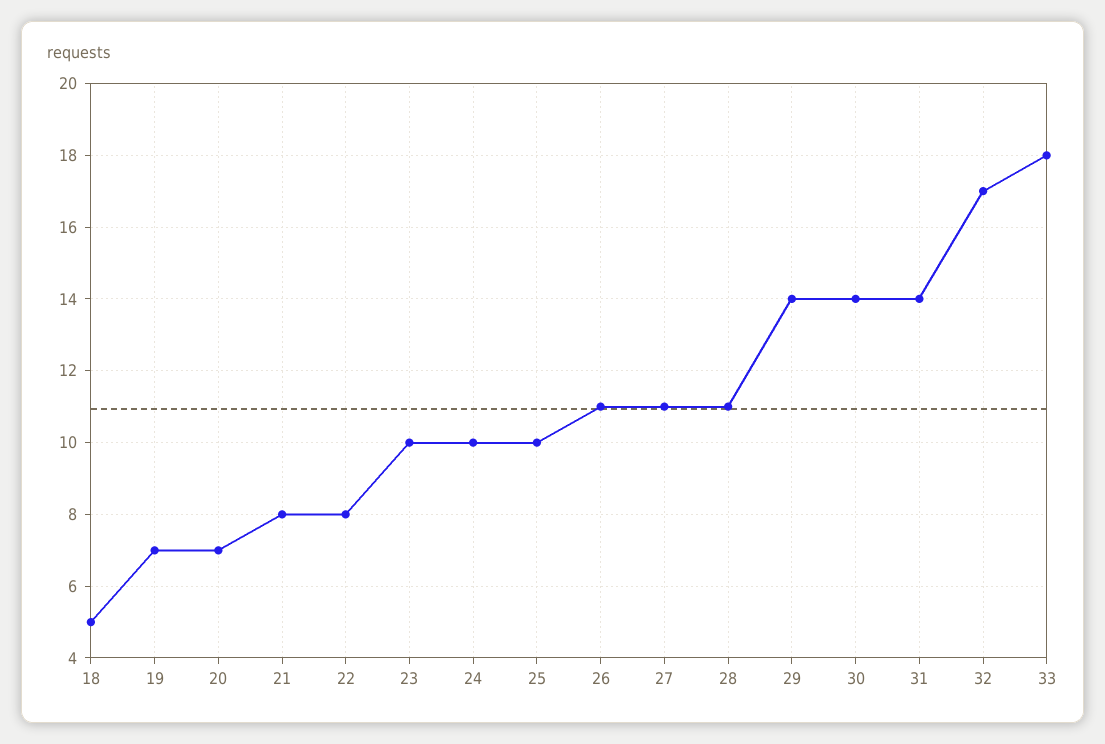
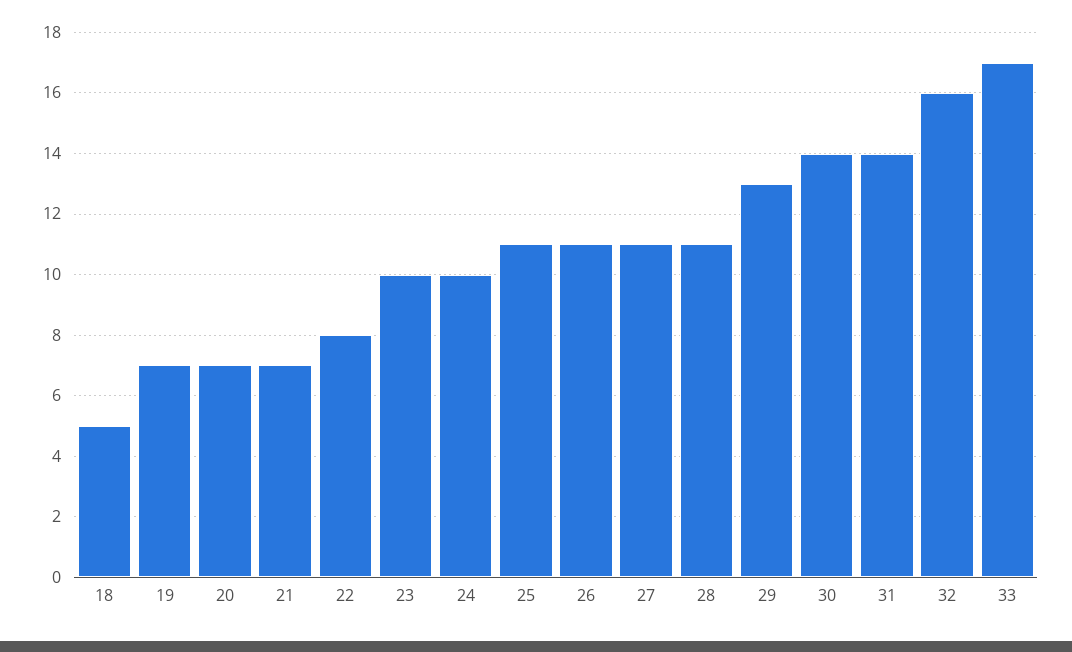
21: 8 -> 7
25: 10 -> 11
29: 14 -> 13
32: 17 -> 16
33: 18 -> 17

